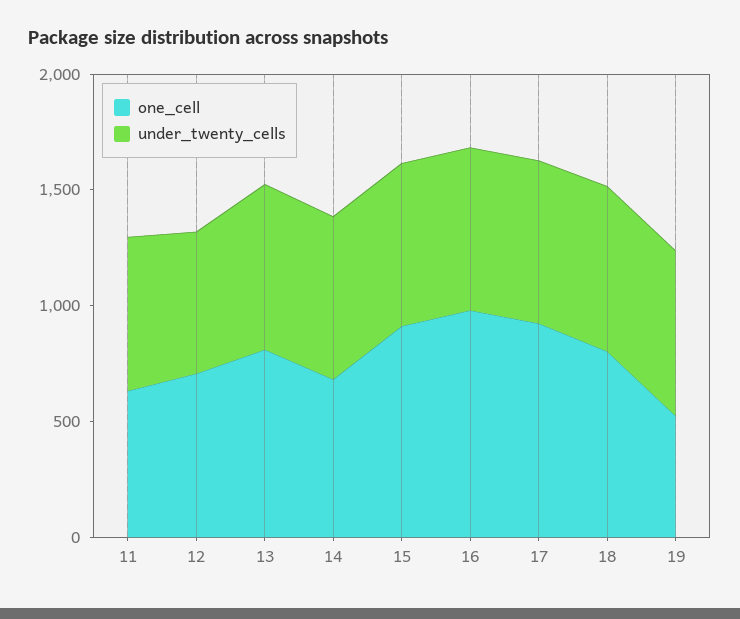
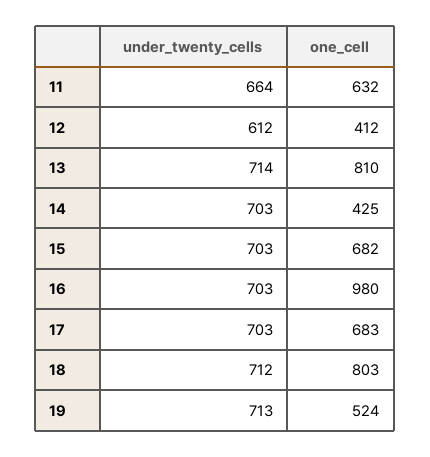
one_cell, 12: 700 -> 412
one_cell, 14: 700 -> 425
one_cell, 15: 900 -> 682
one_cell, 17: 900 -> 683

